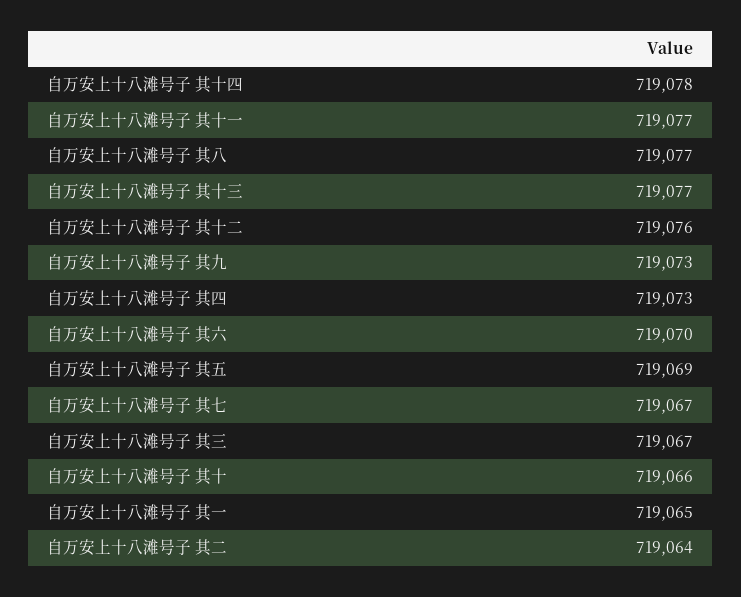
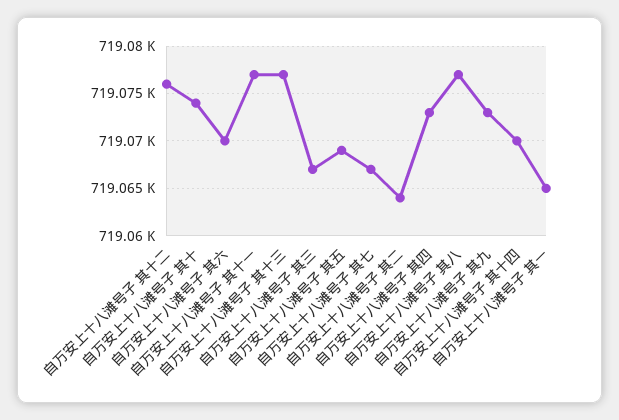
自万安上十八滩号子 其十四: 719078 -> 719070
自万安上十八滩号子 其十: 719066 -> 719074

